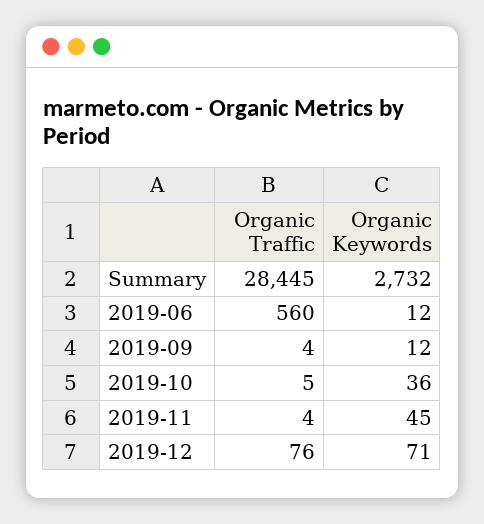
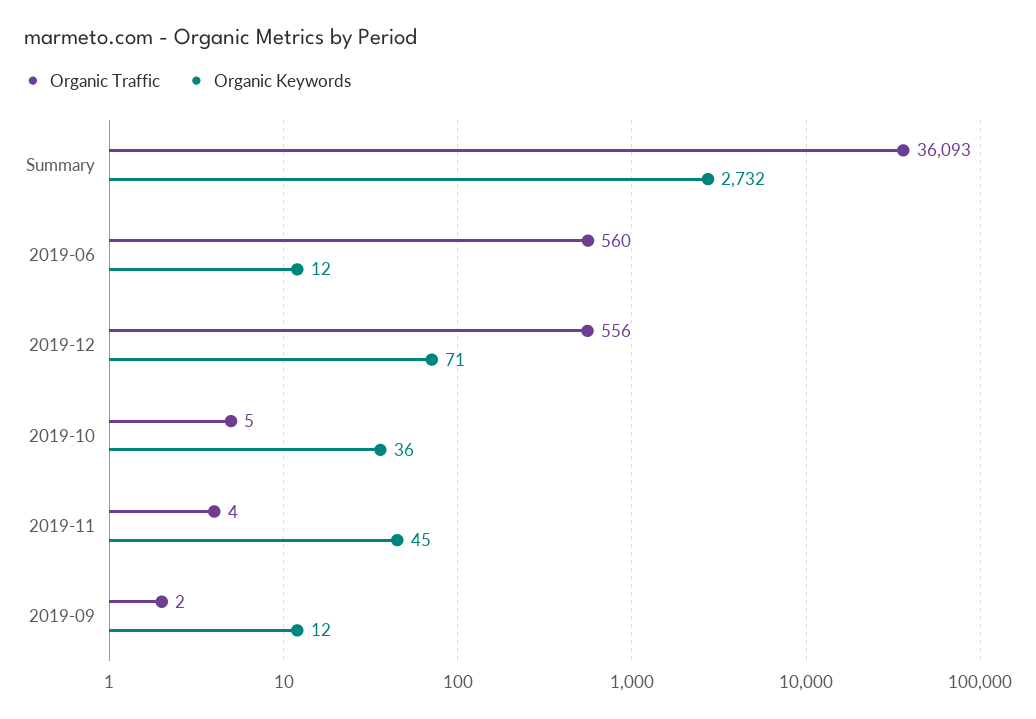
Organic Traffic, Summary: 28445 -> 36093
Organic Traffic, 2019-09: 4 -> 2
Organic Traffic, 2019-12: 76 -> 556

